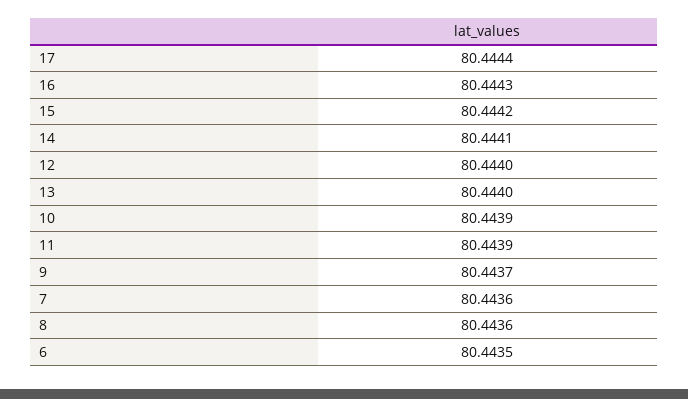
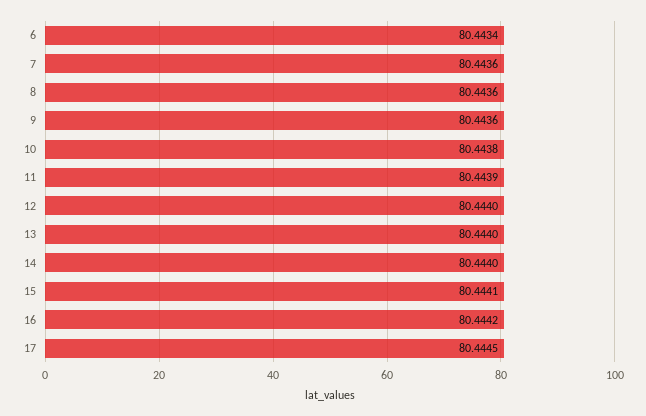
17: 80.4444 -> 80.4445
16: 80.4443 -> 80.4442
15: 80.4442 -> 80.4441
14: 80.4441 -> 80.444
10: 80.4439 -> 80.4438
9: 80.4437 -> 80.4436
6: 80.4435 -> 80.4434

